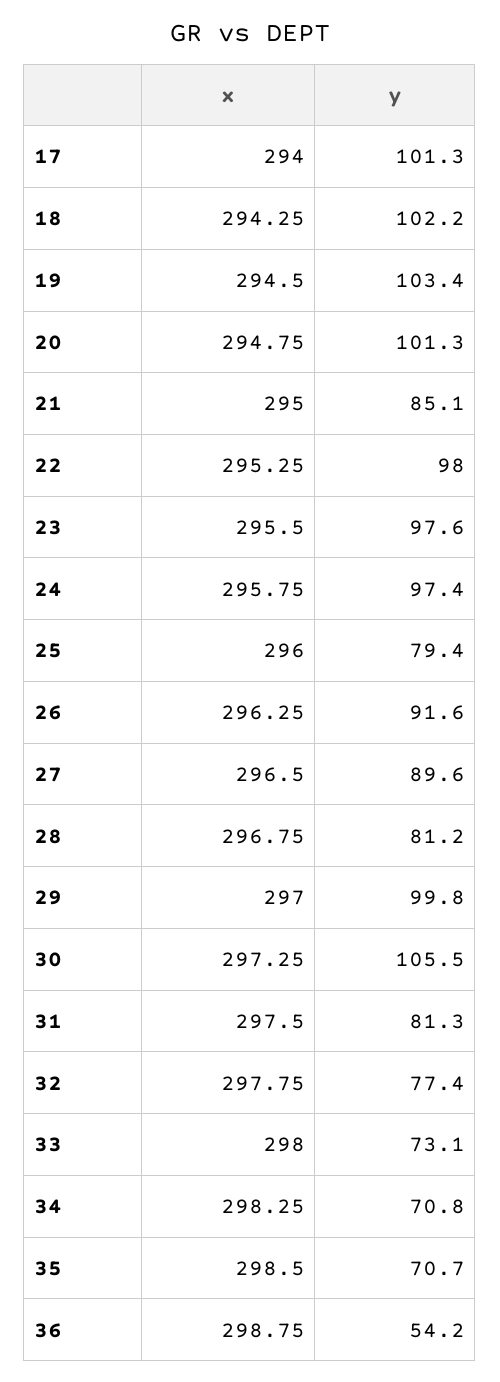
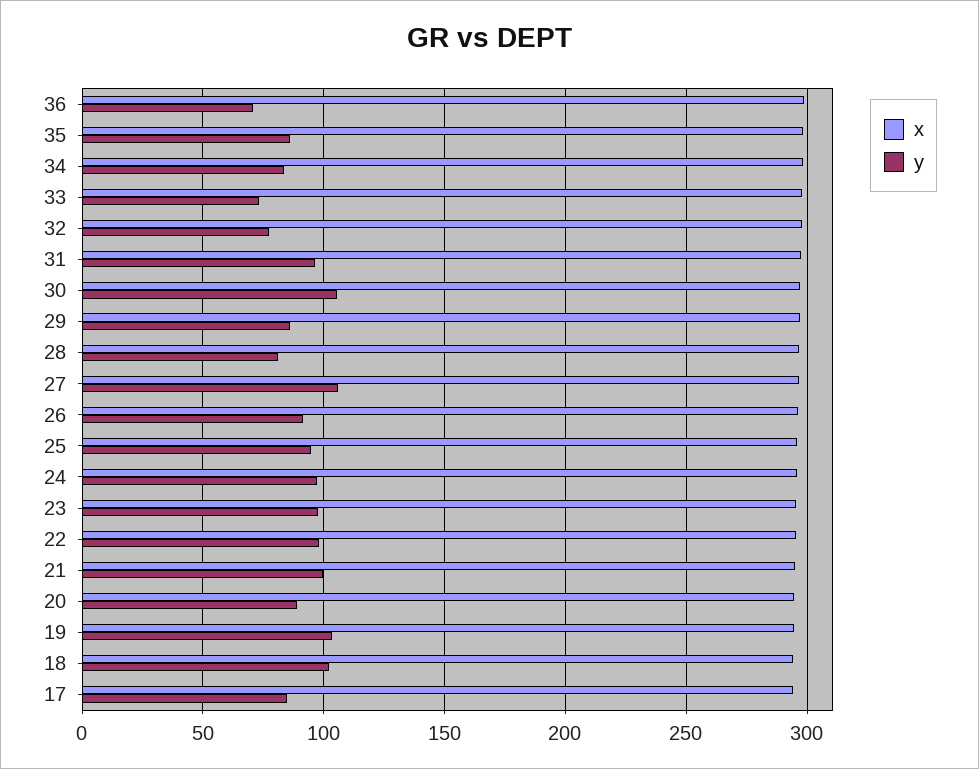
y, 17: 101.3 -> 85
y, 20: 101.3 -> 90
y, 21: 85.1 -> 100
y, 25: 79.4 -> 95
y, 27: 89.6 -> 105
y, 29: 99.8 -> 85
y, 31: 81.3 -> 95
y, 34: 70.8 -> 85
y, 35: 70.7 -> 85
y, 36: 54.2 -> 70

